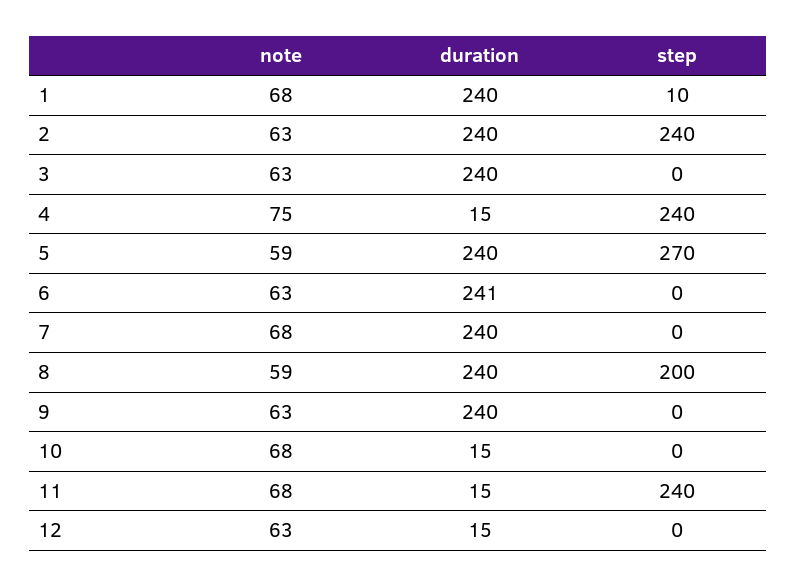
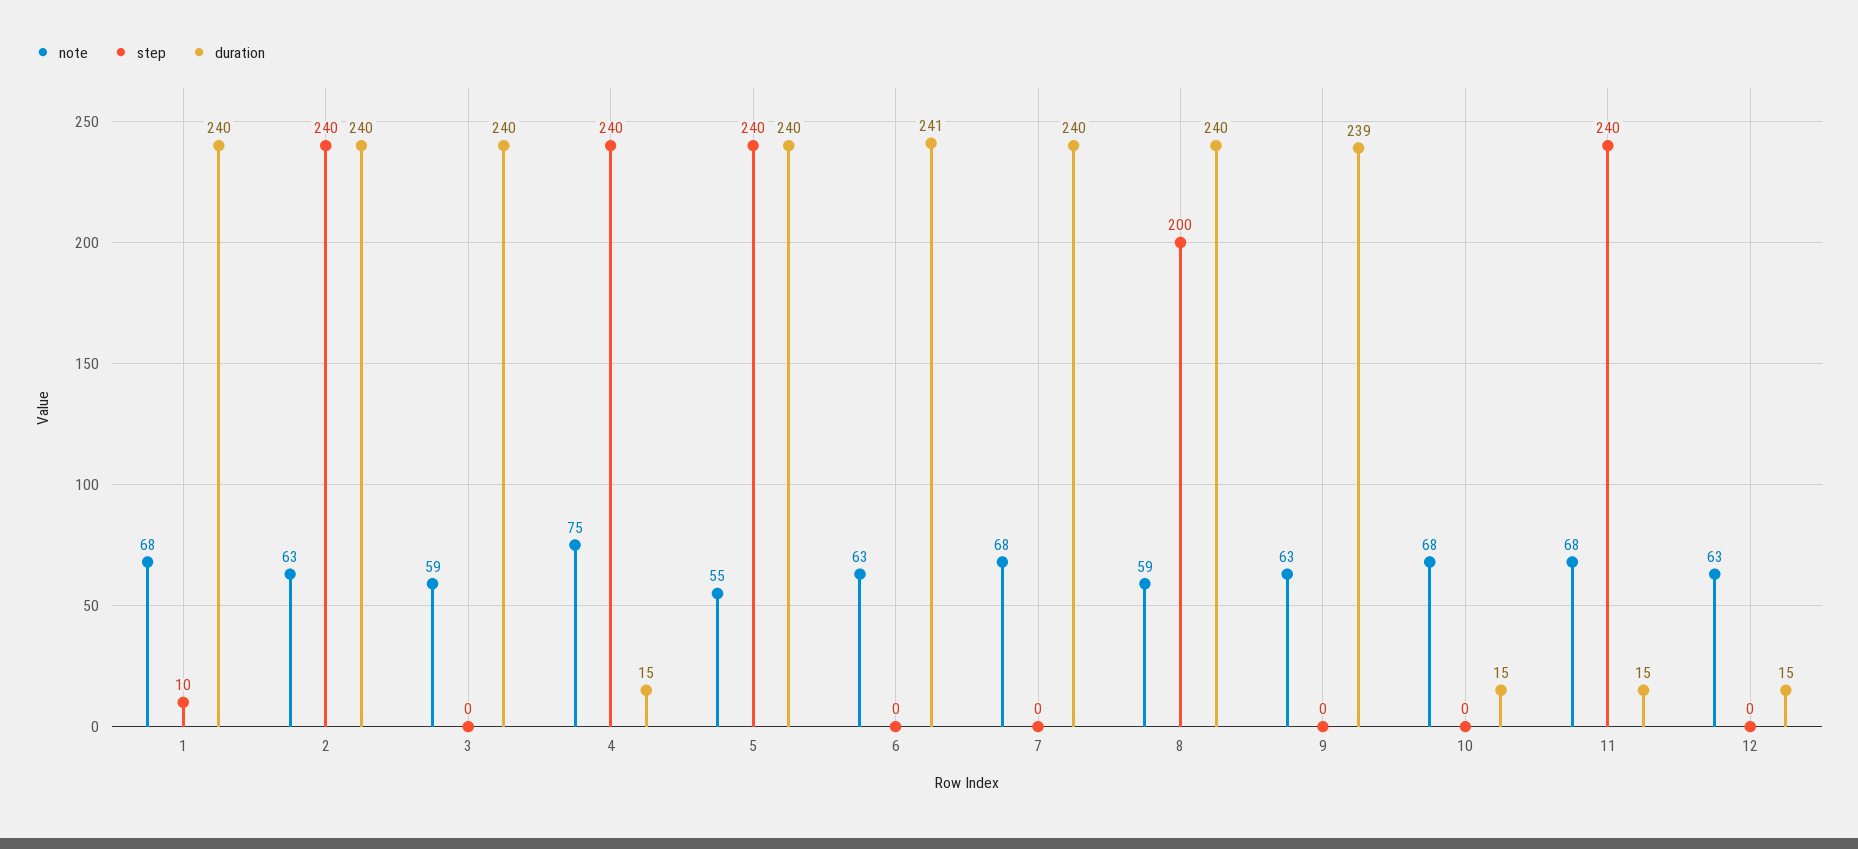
note, 3: 63 -> 59
note, 5: 59 -> 55
step, 5: 270 -> 240
duration, 9: 240 -> 239

